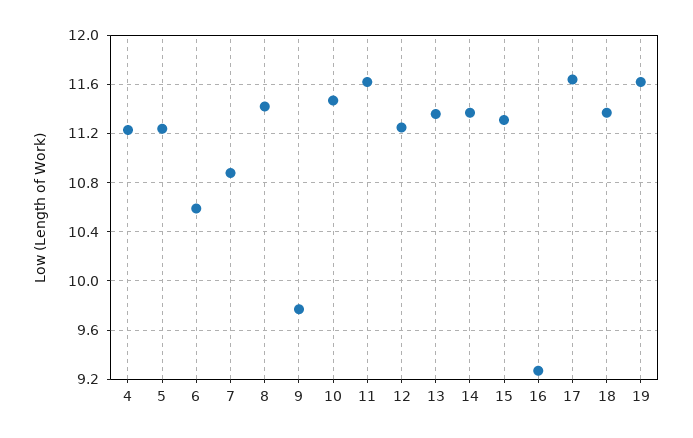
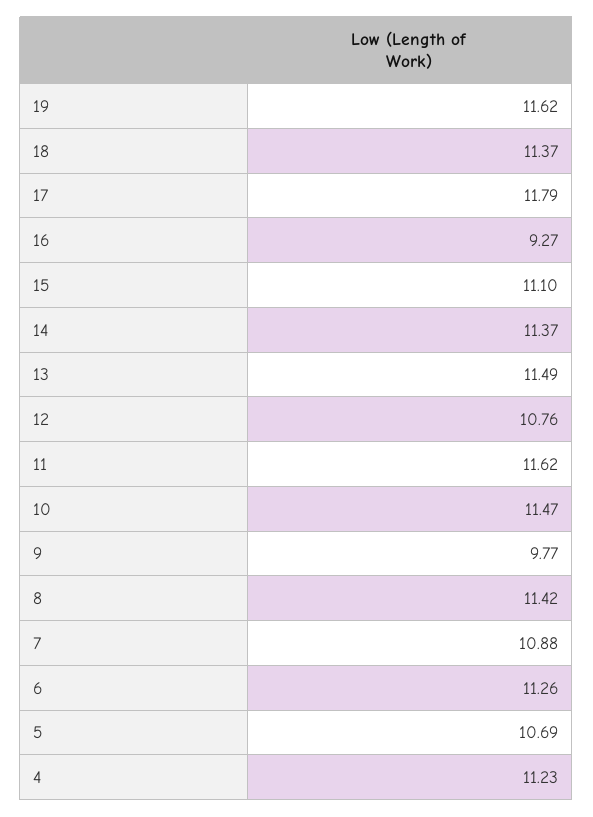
5: 11.25 -> 10.69
6: 10.6 -> 11.26
12: 11.25 -> 10.76
13: 11.35 -> 11.49
15: 11.3 -> 11.1
17: 11.65 -> 11.79

